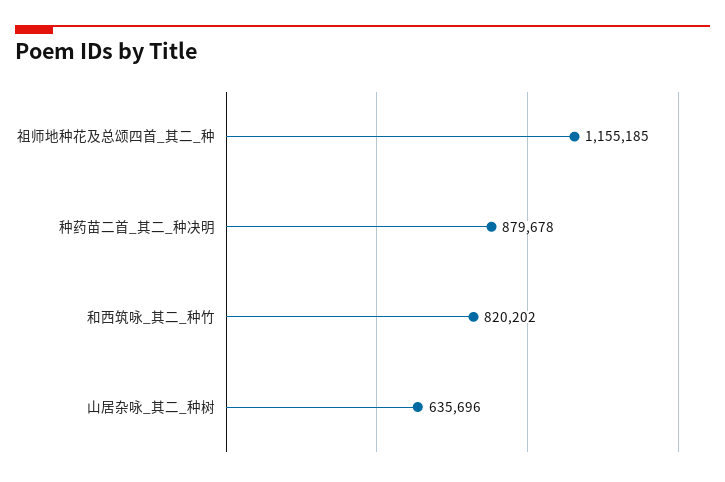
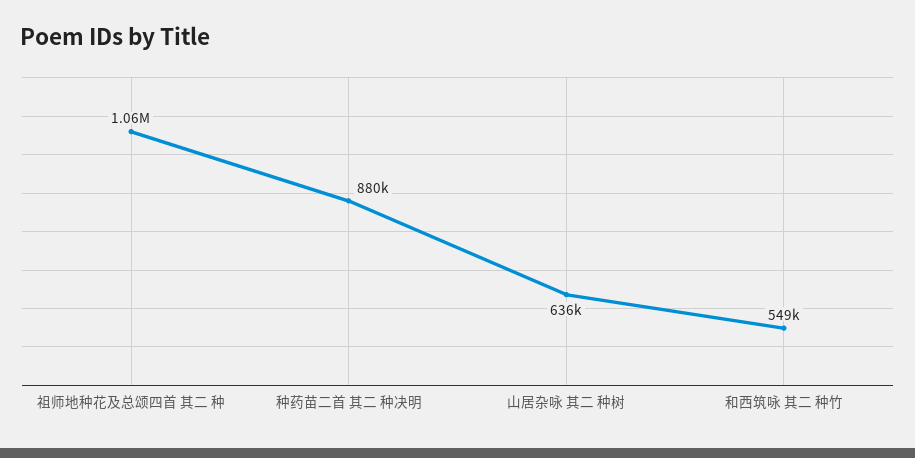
祖师地种花及总颂四首_其二_种: 1155185 -> 1060000
和西筑咏_其二_种竹: 820202 -> 549000

